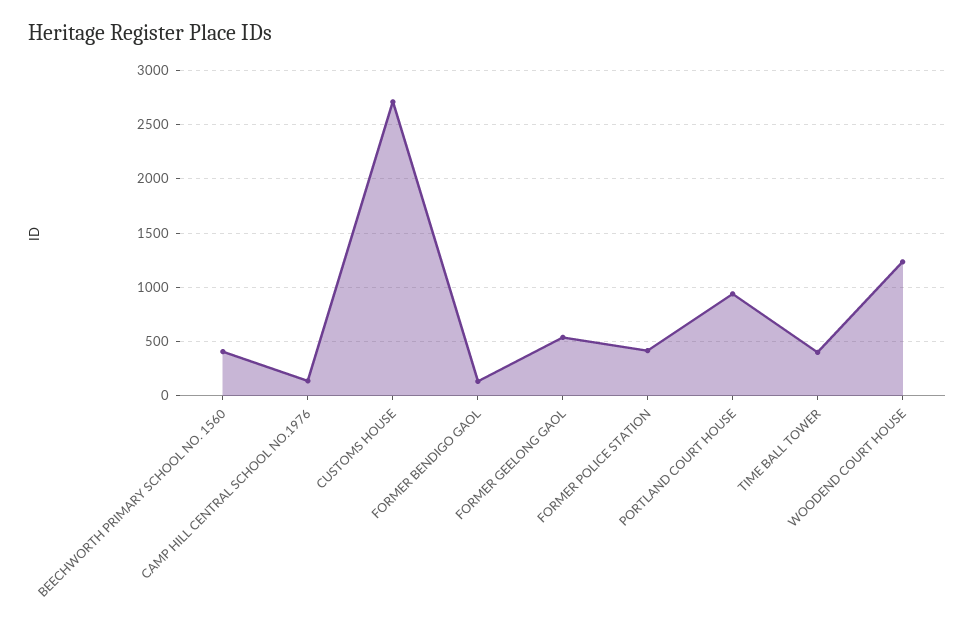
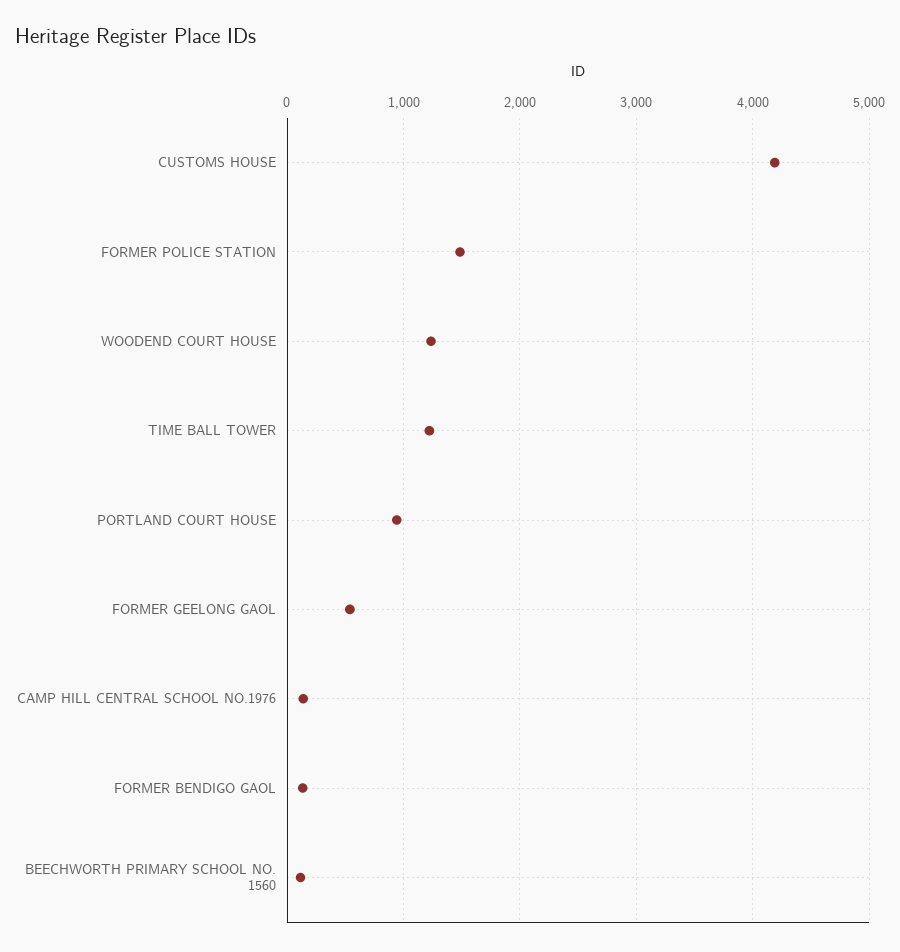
BEECHWORTH PRIMARY SCHOOL NO. 1560: 400 -> 100
CUSTOMS HOUSE: 2700 -> 4200
FORMER POLICE STATION: 400 -> 1500
TIME BALL TOWER: 400 -> 1200

